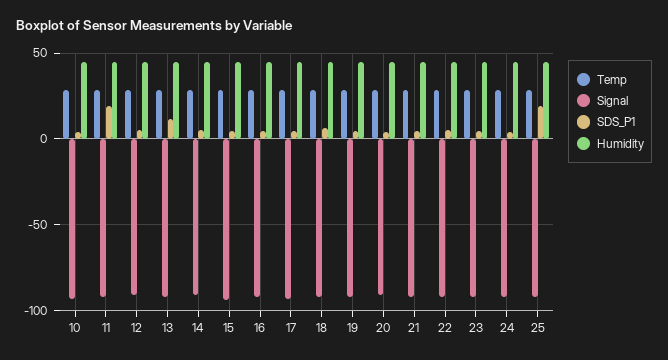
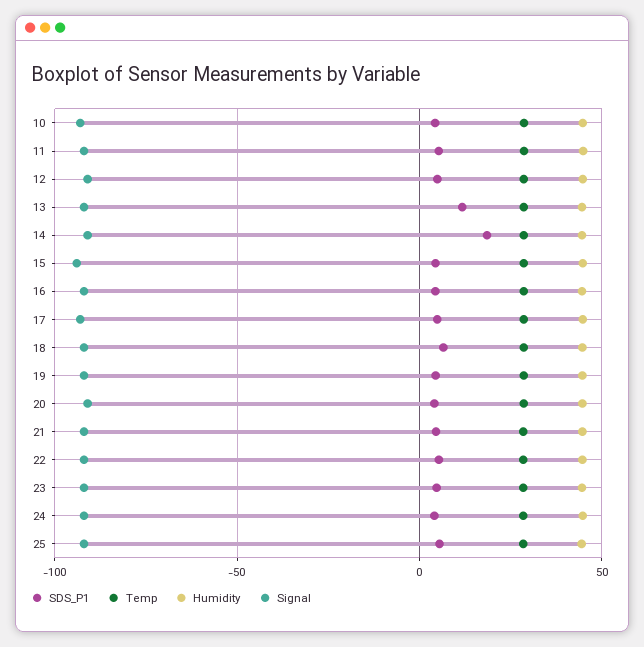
SDS_P1, 11: 20 -> 5
SDS_P1, 14: 5 -> 20
SDS_P1, 25: 20 -> 5

